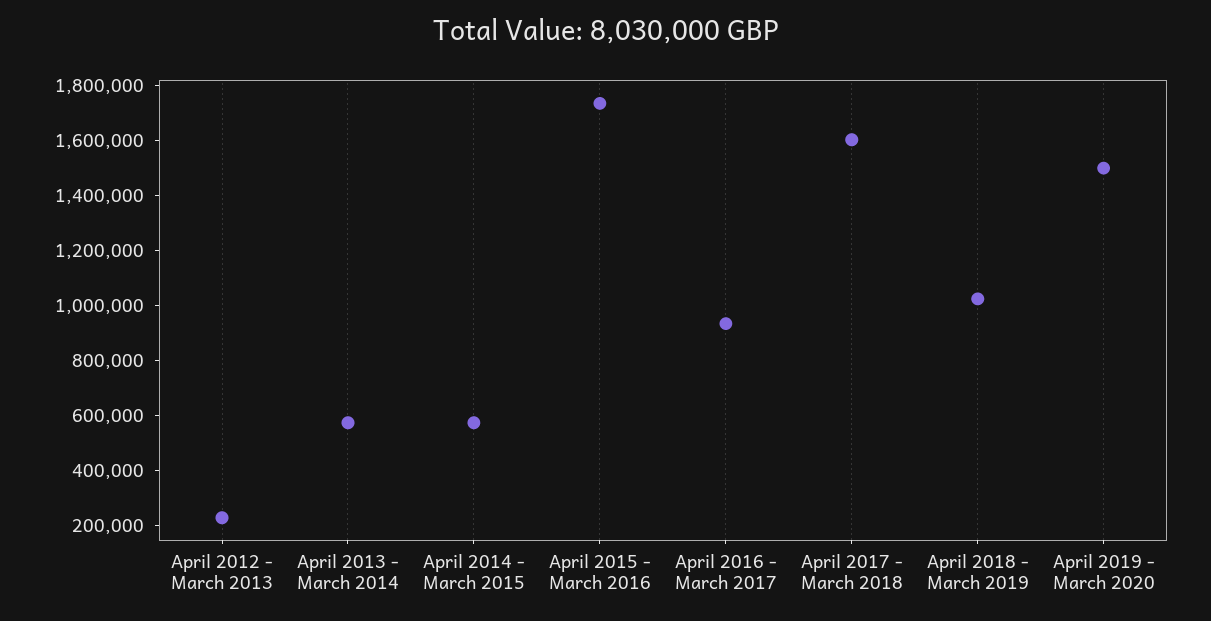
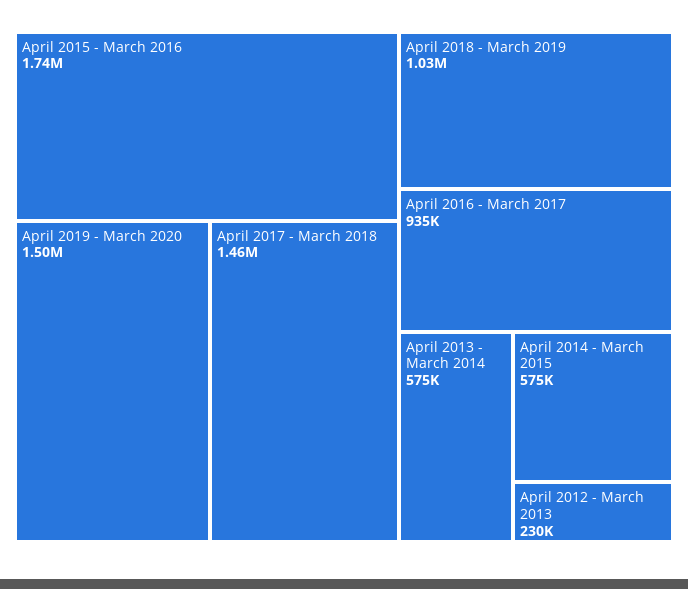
April 2017 - March 2018: 1600000 -> 1460000

